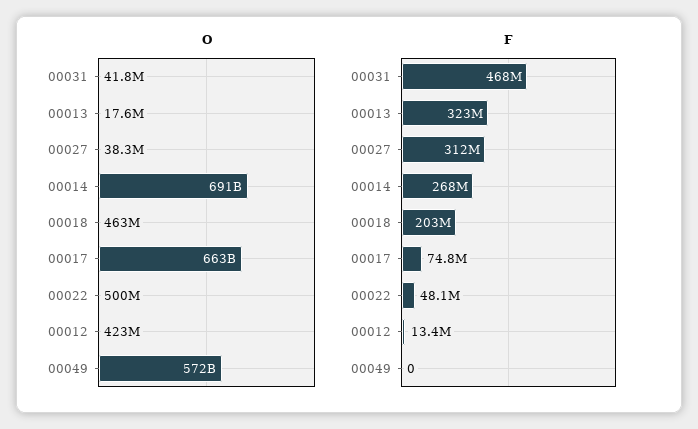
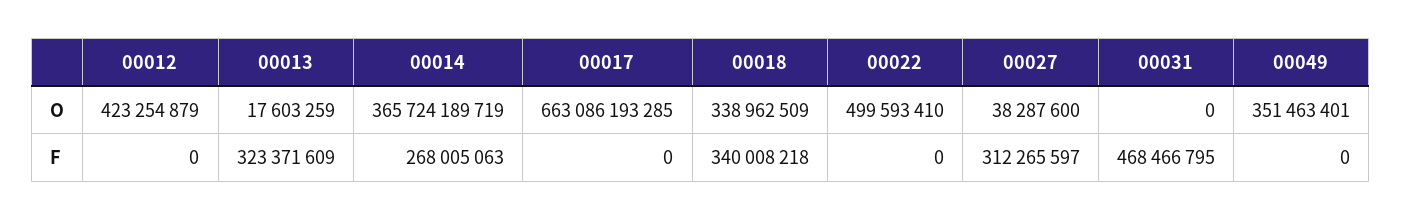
O, 00031: 41800000 -> 0
O, 00014: 691000000000 -> 365724189719
O, 00018: 463000000 -> 338962509
O, 00049: 572000000000 -> 351463401
F, 00018: 203000000 -> 340008218
F, 00017: 74800000 -> 0
F, 00022: 48100000 -> 0
F, 00012: 13400000 -> 0

